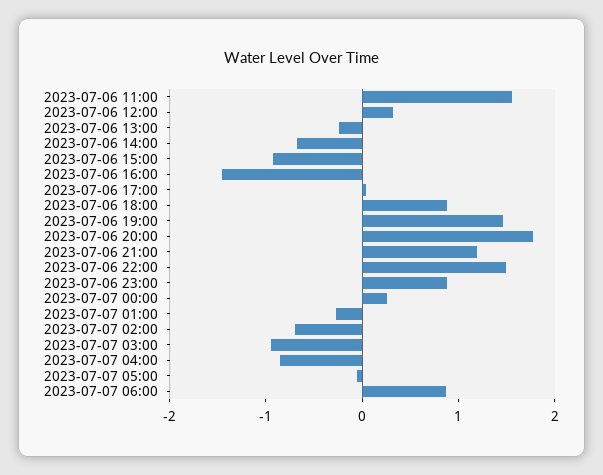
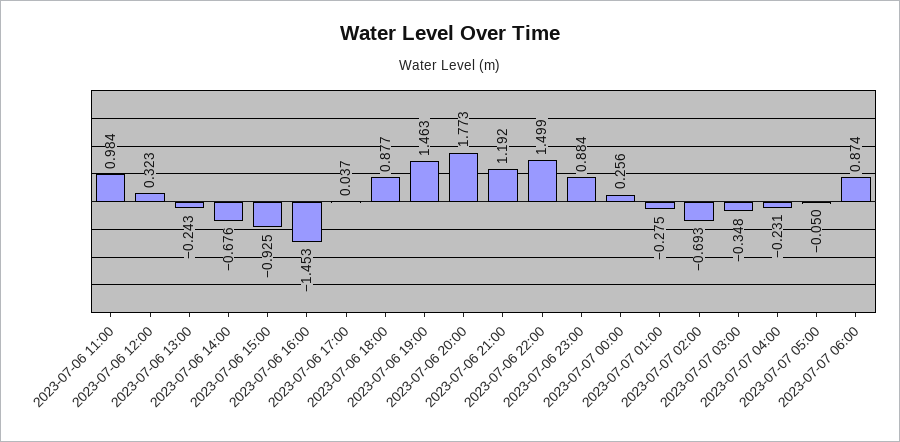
2023-07-06 11:00: 1.6 -> 0.984
2023-07-07 03:00: -1 -> -0.348
2023-07-07 04:00: -0.8 -> -0.231

